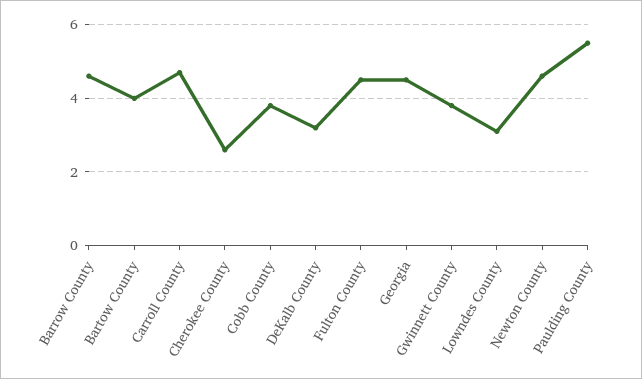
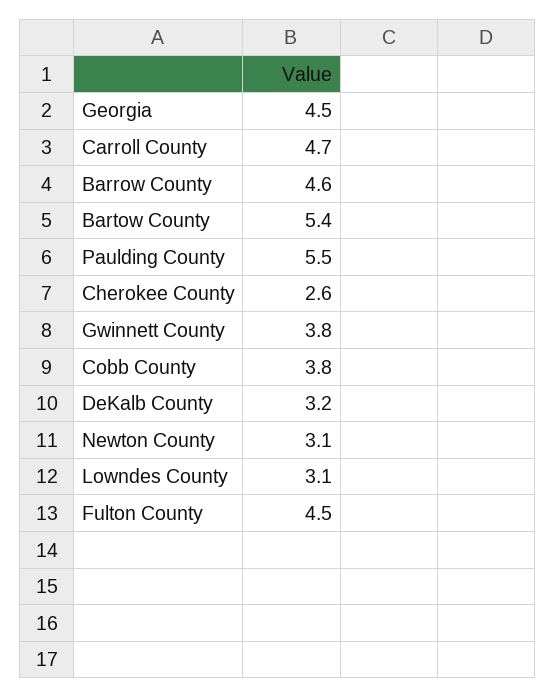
Bartow County: 4 -> 5.4
Newton County: 4.5 -> 3.1

